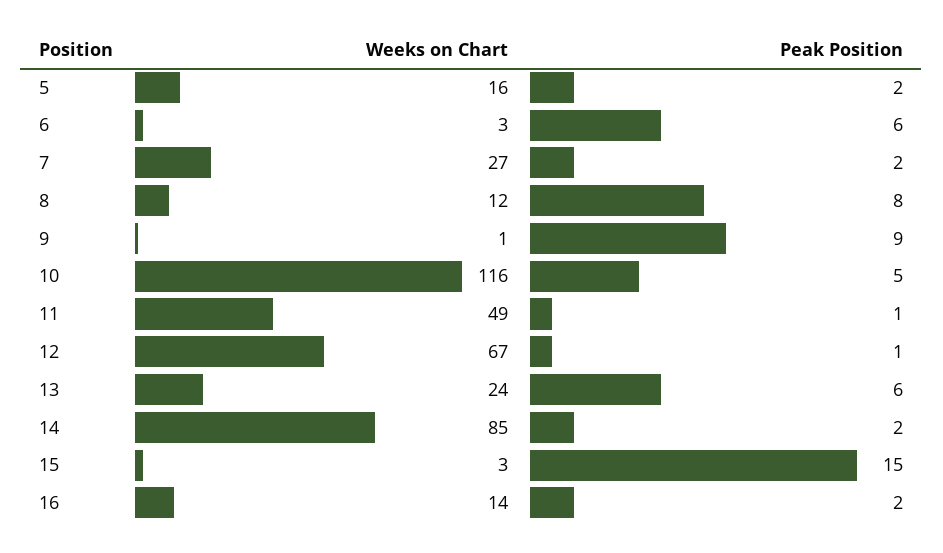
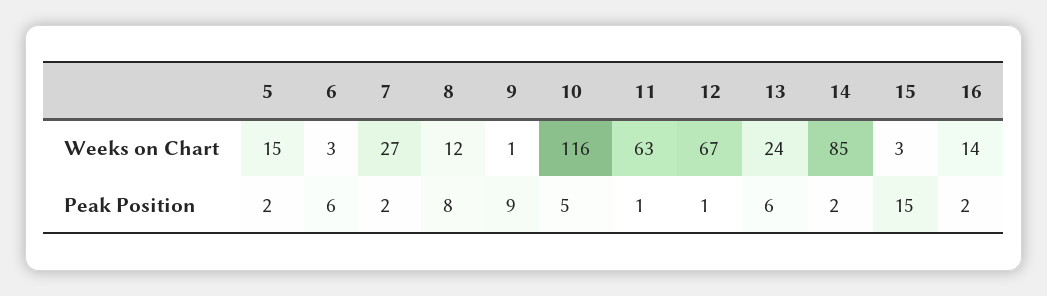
Weeks on Chart, 5: 16 -> 15
Weeks on Chart, 11: 49 -> 63

